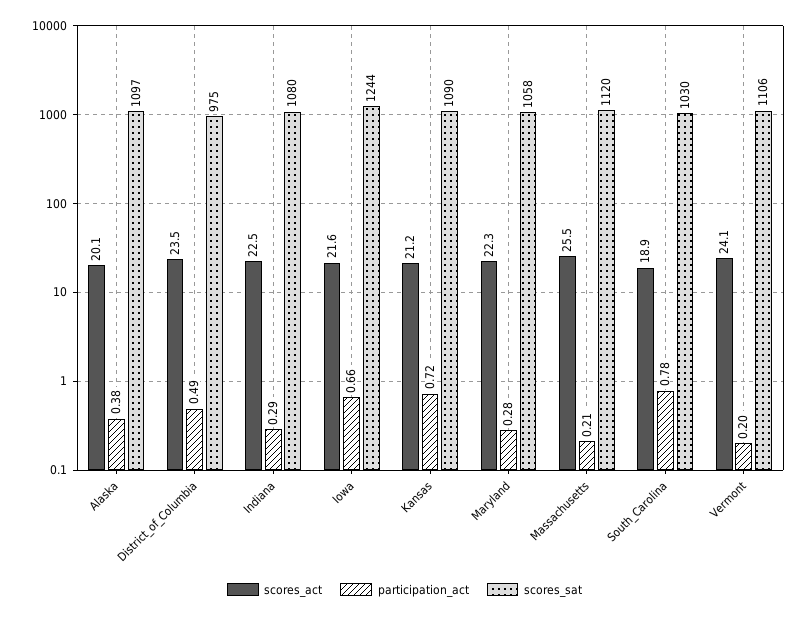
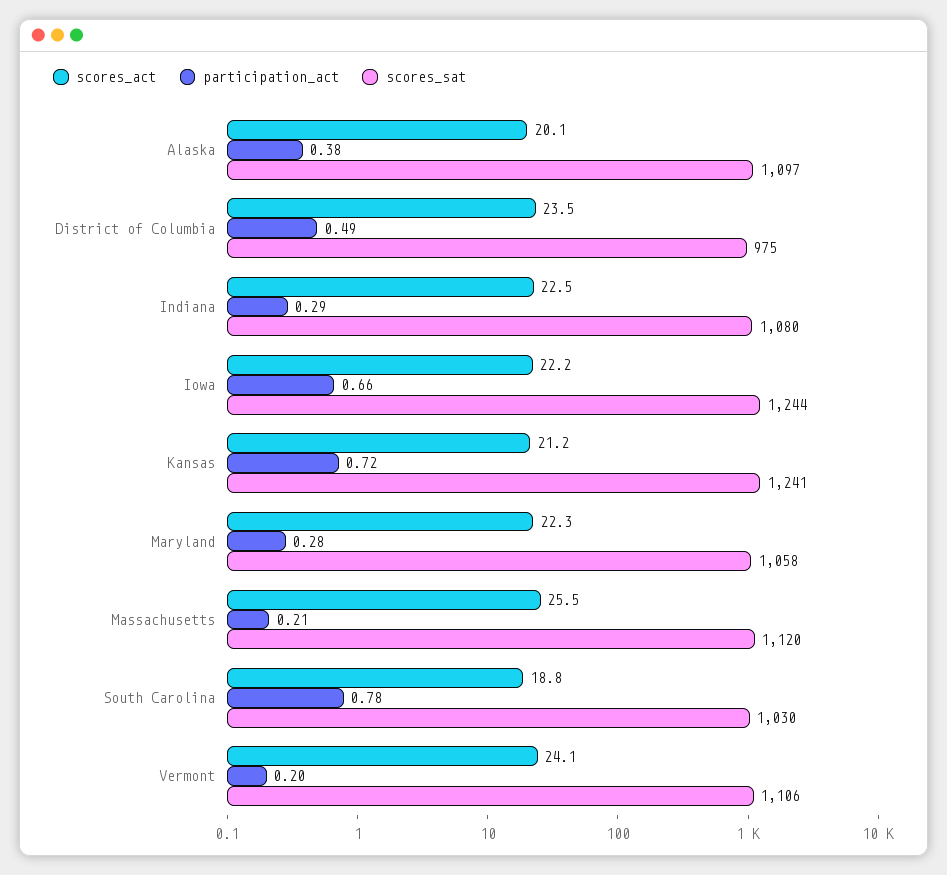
scores_act, Iowa: 21.6 -> 22.2
scores_sat, Kansas: 1090 -> 1241
scores_act, South_Carolina: 18.9 -> 18.8

